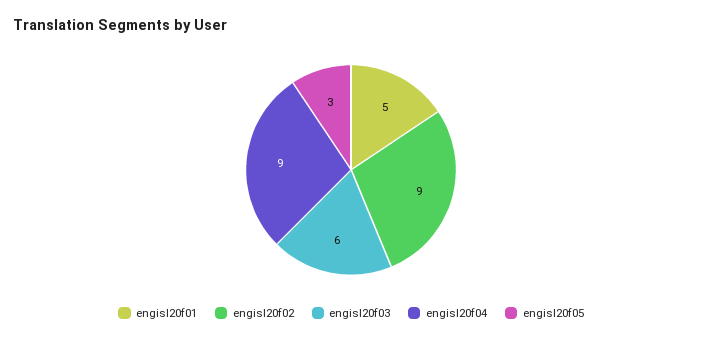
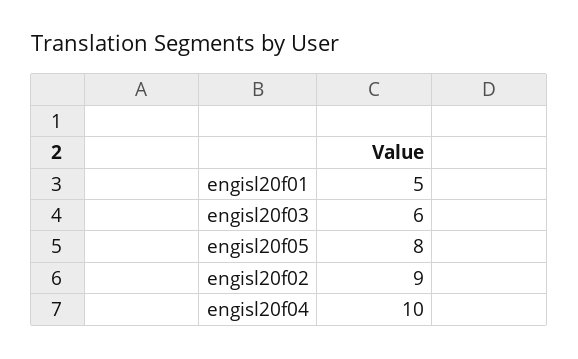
engisl20f04: 9 -> 10
engisl20f05: 3 -> 8

